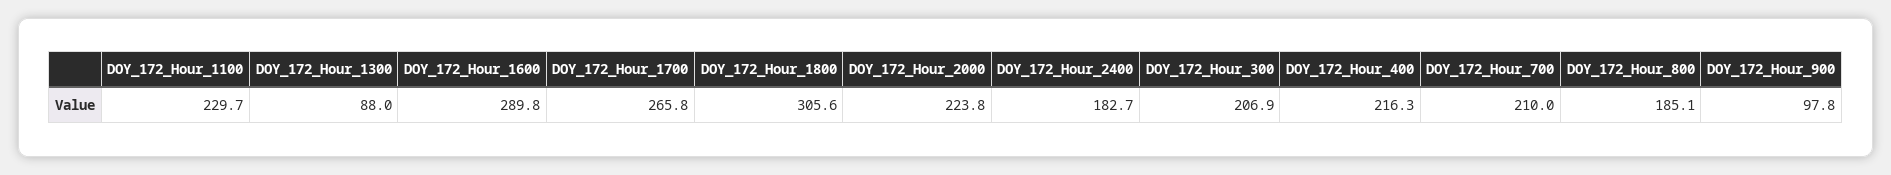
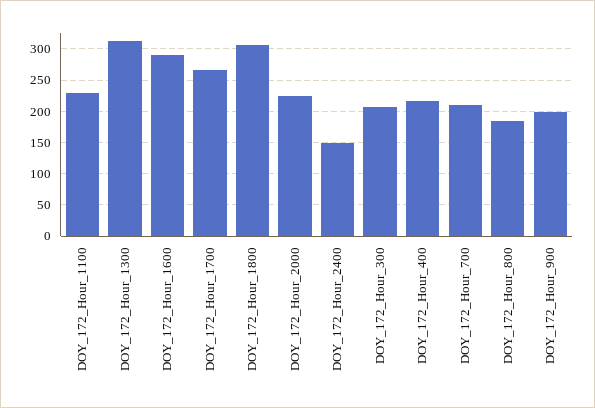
DOY_172_Hour_1300: 88 -> 310
DOY_172_Hour_2400: 182.7 -> 150
DOY_172_Hour_900: 97.8 -> 200

